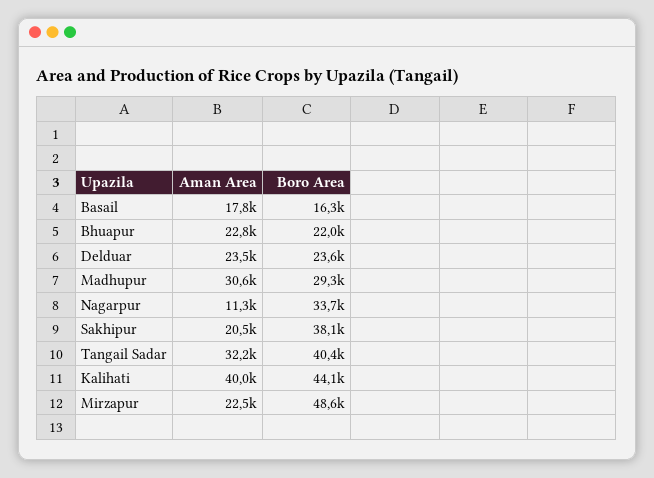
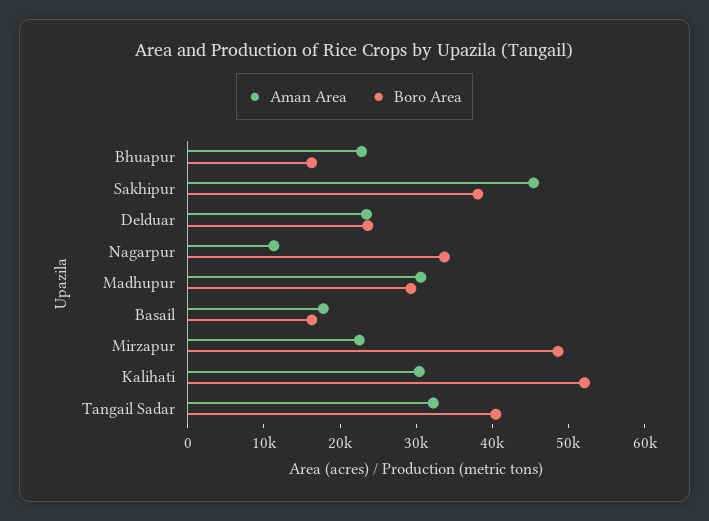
Boro Area, Bhuapur: 22000 -> 16000
Aman Area, Sakhipur: 20500 -> 46000
Aman Area, Kalihati: 40000 -> 30000
Boro Area, Kalihati: 44100 -> 52000

